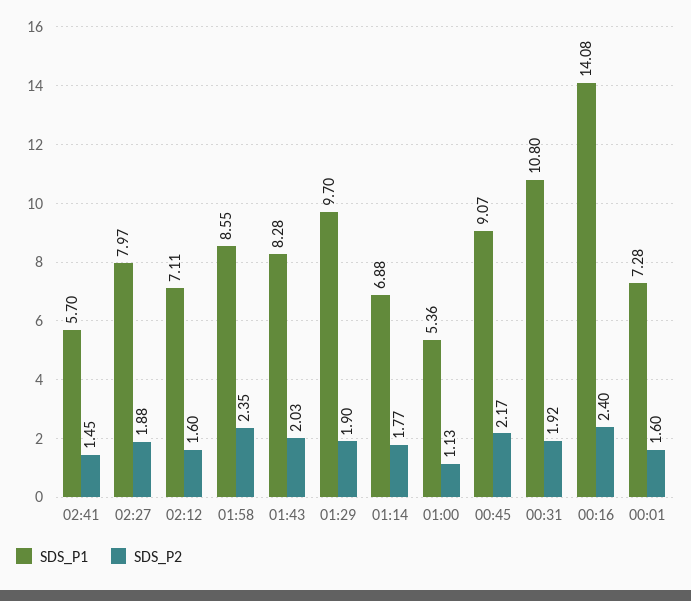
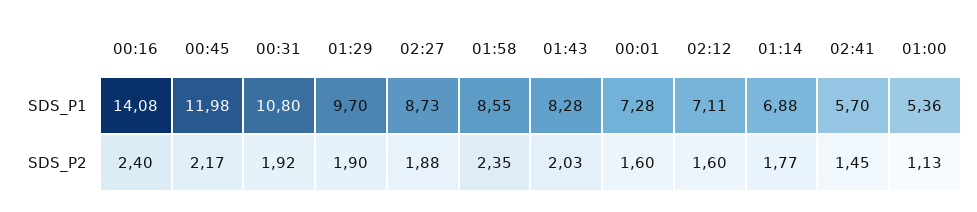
SDS_P1, 02:27: 7.97 -> 8.73
SDS_P1, 00:45: 9.07 -> 11.98

